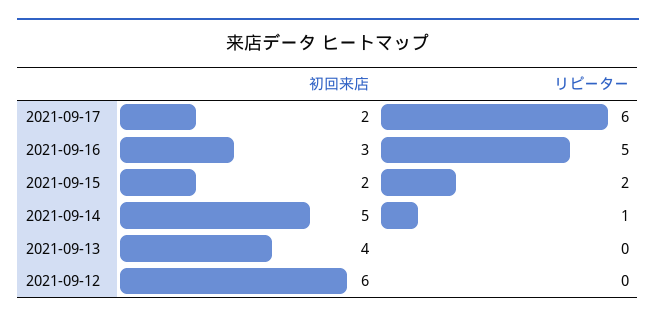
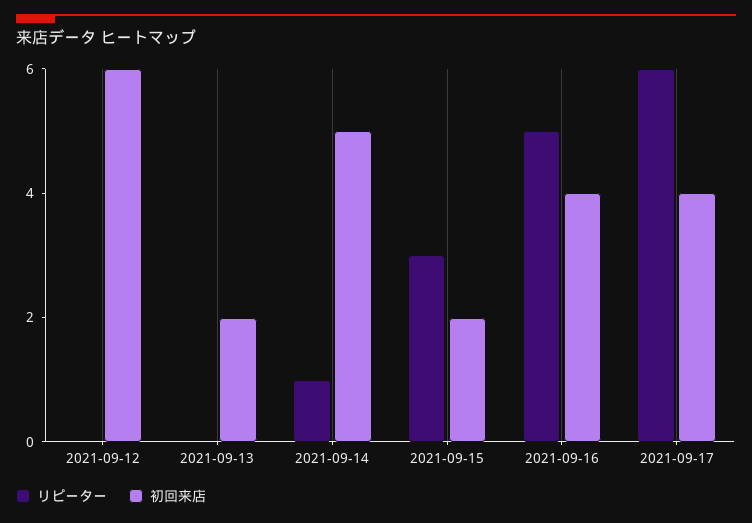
初回来店, 2021-09-17: 2 -> 4
初回来店, 2021-09-16: 3 -> 4
リピーター, 2021-09-15: 2 -> 3
初回来店, 2021-09-13: 4 -> 2

